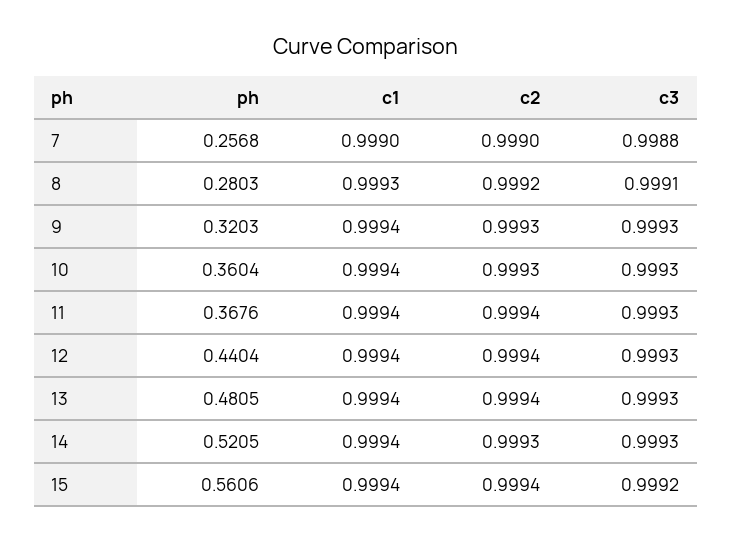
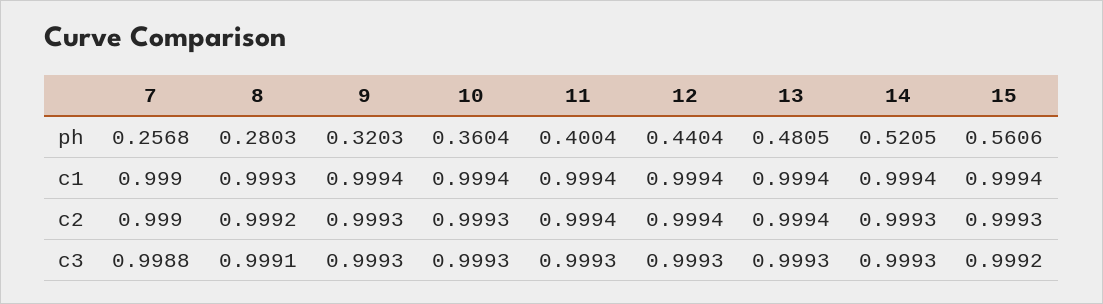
ph, 11: 0.3676 -> 0.4004
c2, 15: 0.9994 -> 0.9993

